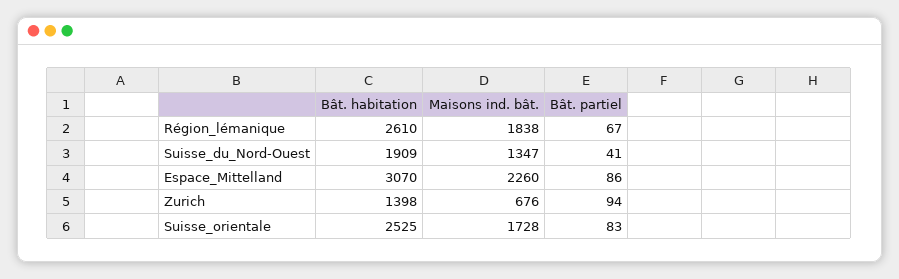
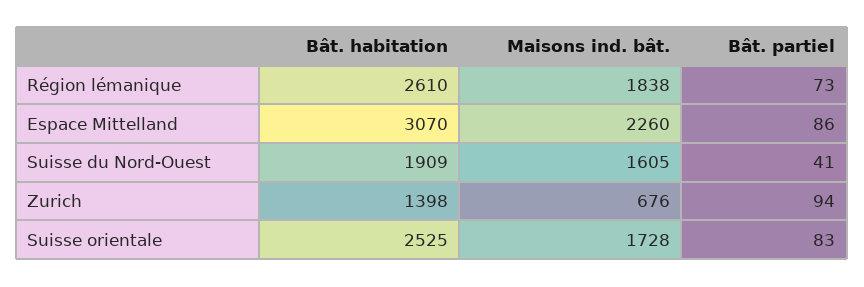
Bât. partiel, Région_lémanique: 67 -> 73
Maisons ind. bât., Suisse_du_Nord-Ouest: 1347 -> 1605

